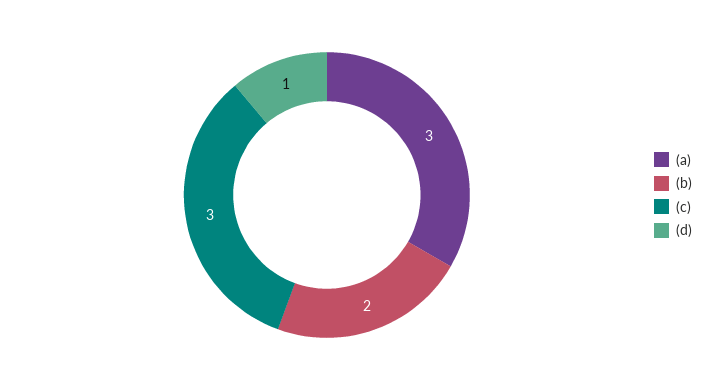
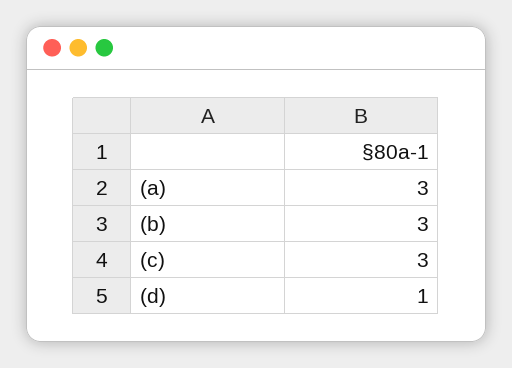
(b): 2 -> 3

